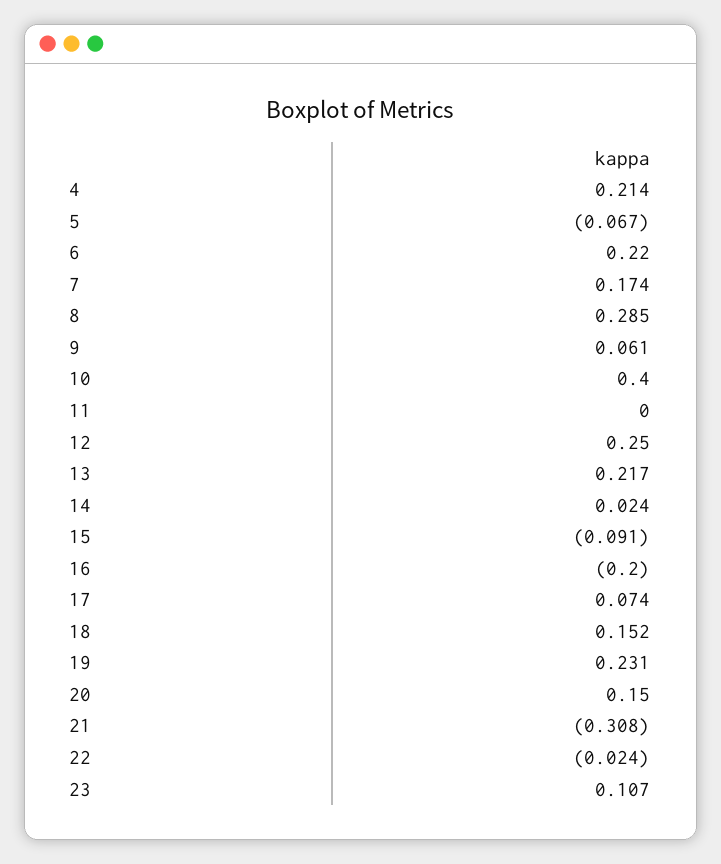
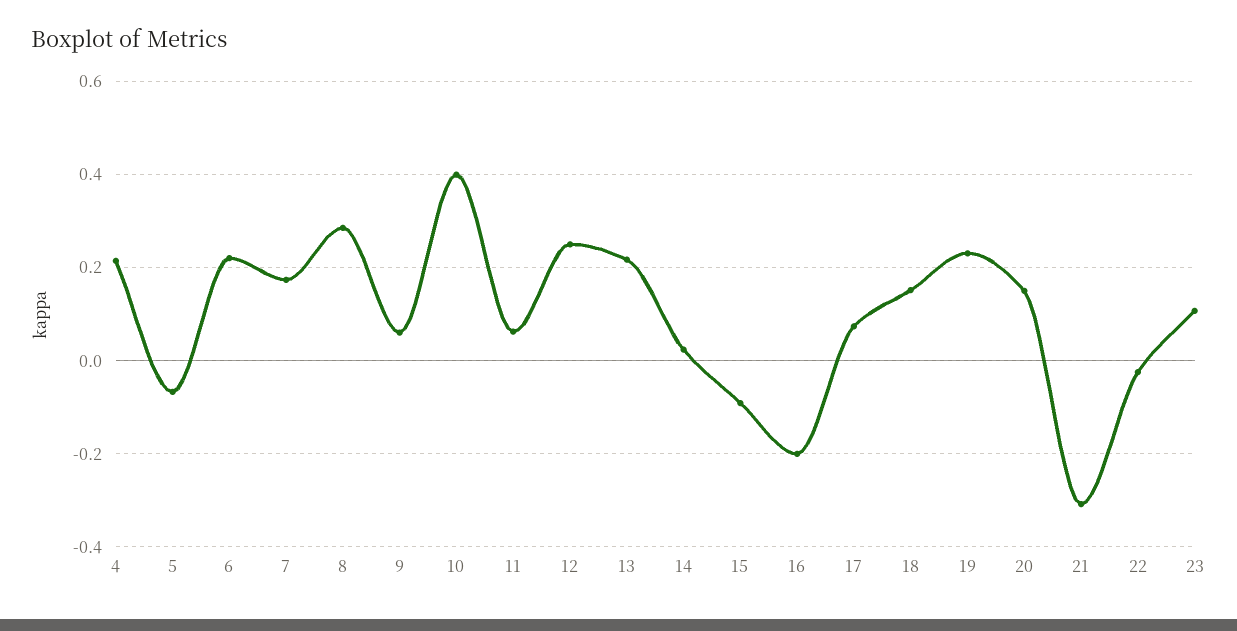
11: 0 -> 0.06

